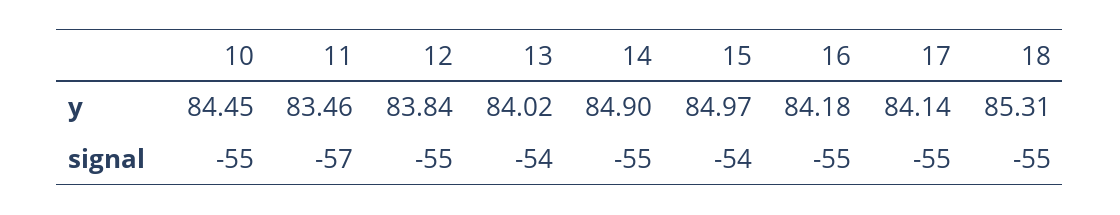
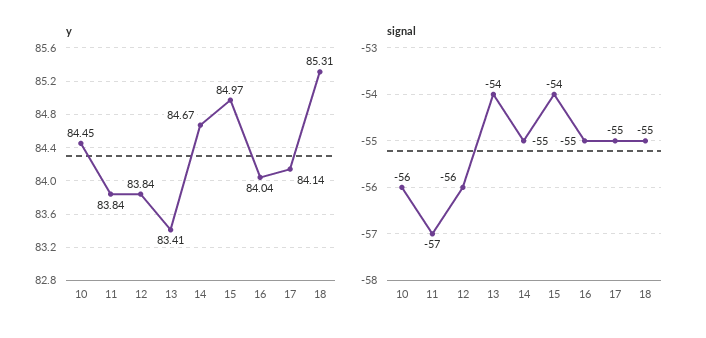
y, 11: 83.46 -> 83.84
y, 13: 84.02 -> 83.41
y, 14: 84.9 -> 84.67
y, 16: 84.18 -> 84.04
signal, 10: -55 -> -56
signal, 12: -55 -> -56

